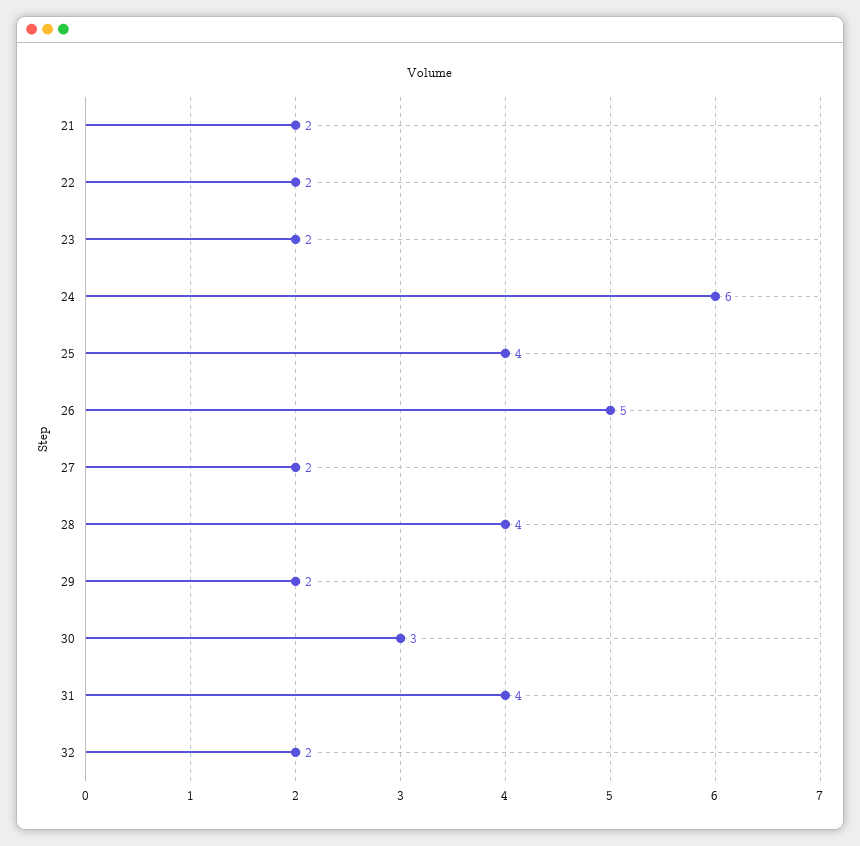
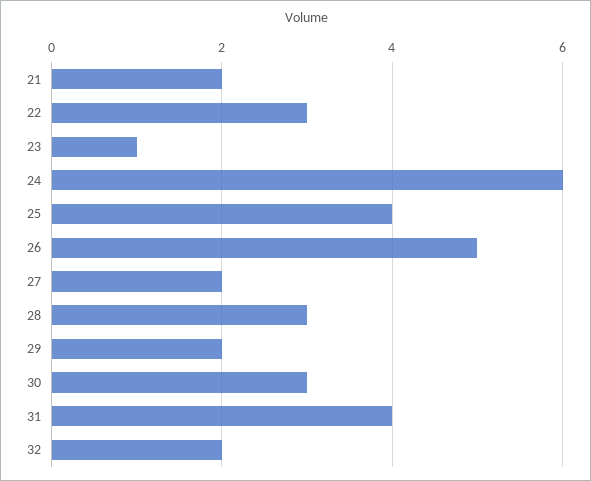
22: 2 -> 3
23: 2 -> 1
28: 4 -> 3

